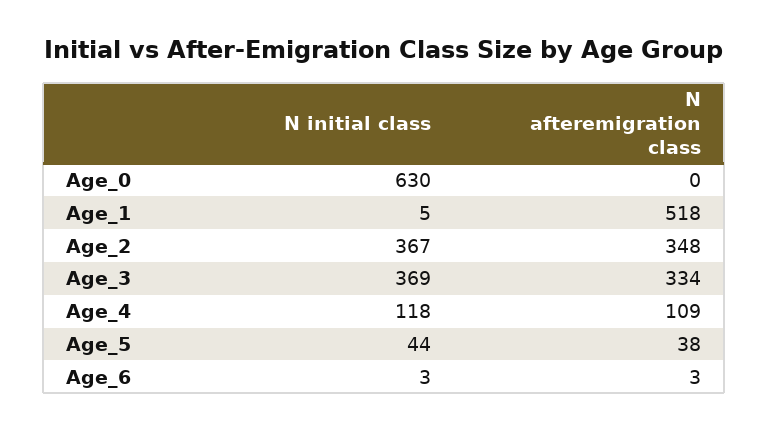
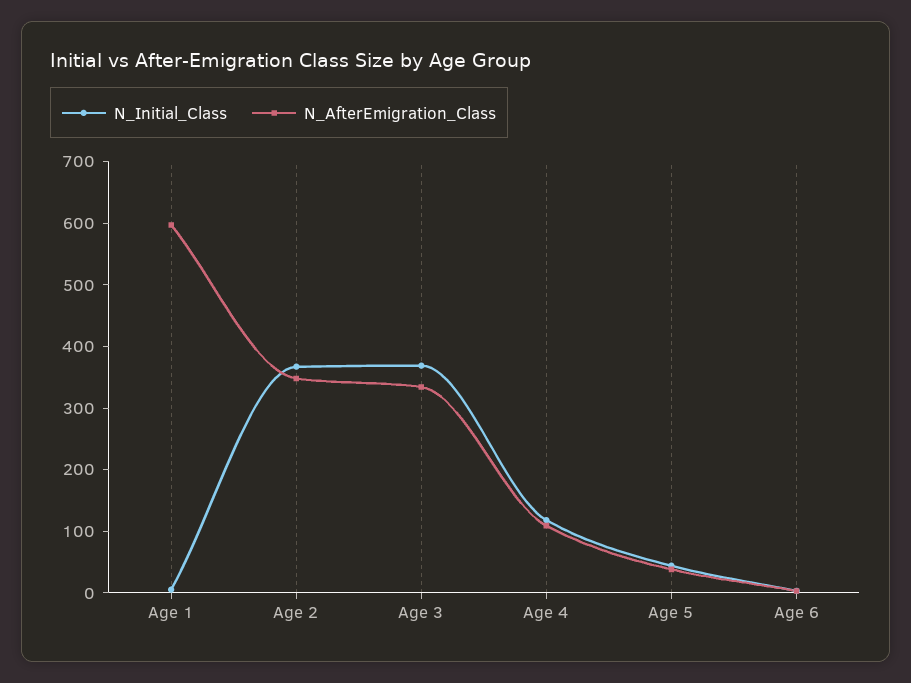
N initial class, Age_0: 630 -> none
N afteremigration class, Age_0: 0 -> none
N afteremigration class, Age_1: 518 -> 600

